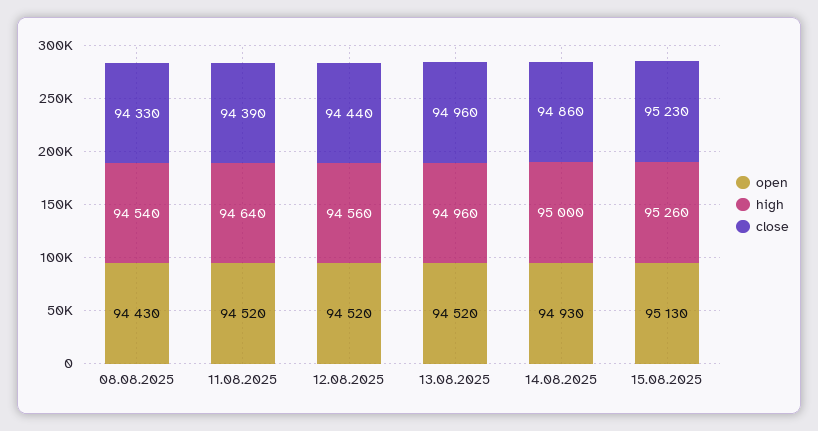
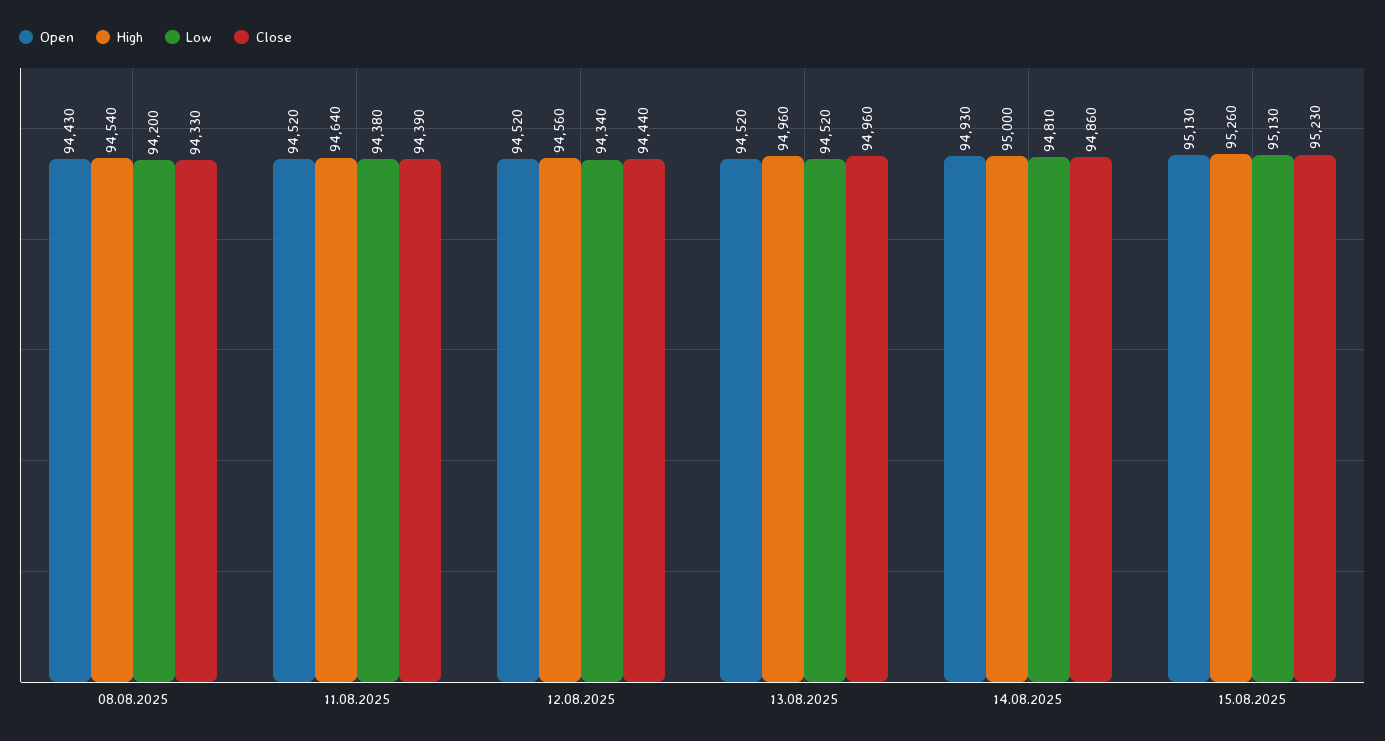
Low, 08.08.2025: none -> 94200
Low, 11.08.2025: none -> 94380
Low, 12.08.2025: none -> 94340
Low, 13.08.2025: none -> 94520
Low, 14.08.2025: none -> 94810
Low, 15.08.2025: none -> 95130

